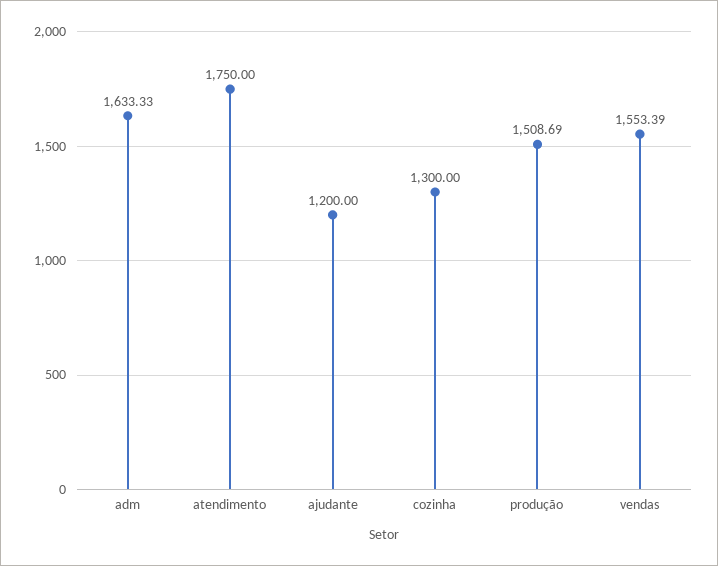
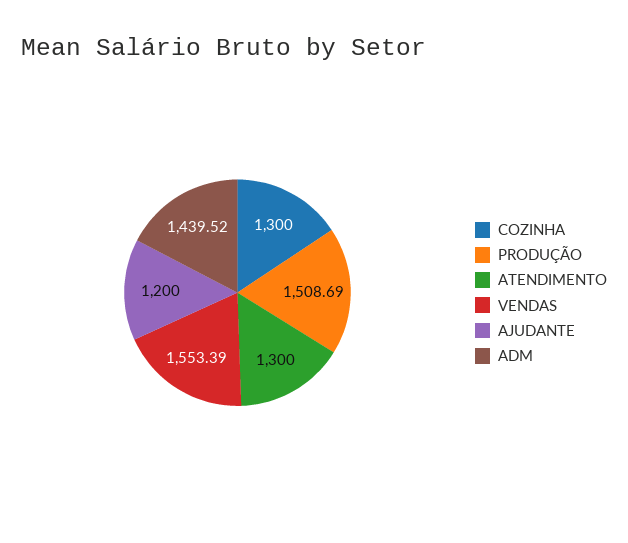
adm: 1633.33 -> 1439.52
atendimento: 1750 -> 1300

